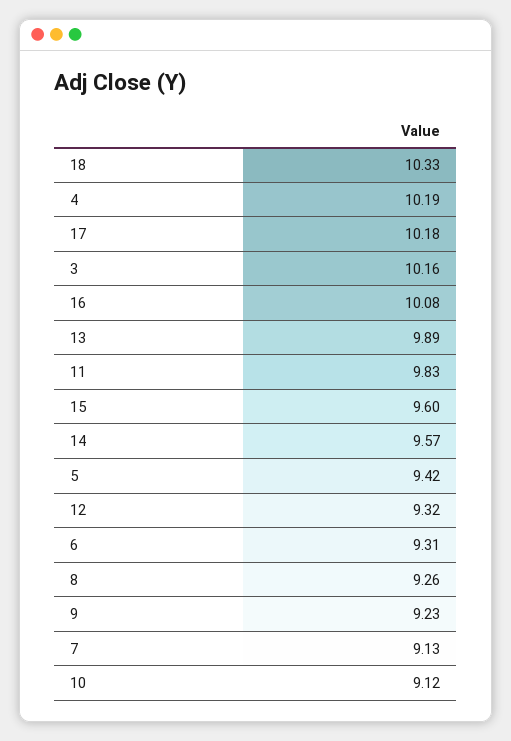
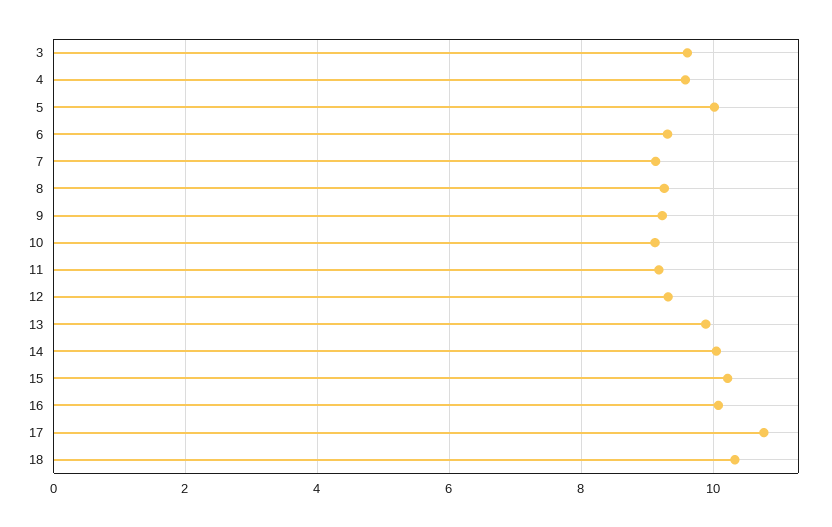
4: 10.19 -> 9.6
17: 10.18 -> 10.8
3: 10.16 -> 9.6
11: 9.83 -> 9.2
15: 9.6 -> 10.2
14: 9.57 -> 10
5: 9.42 -> 10

